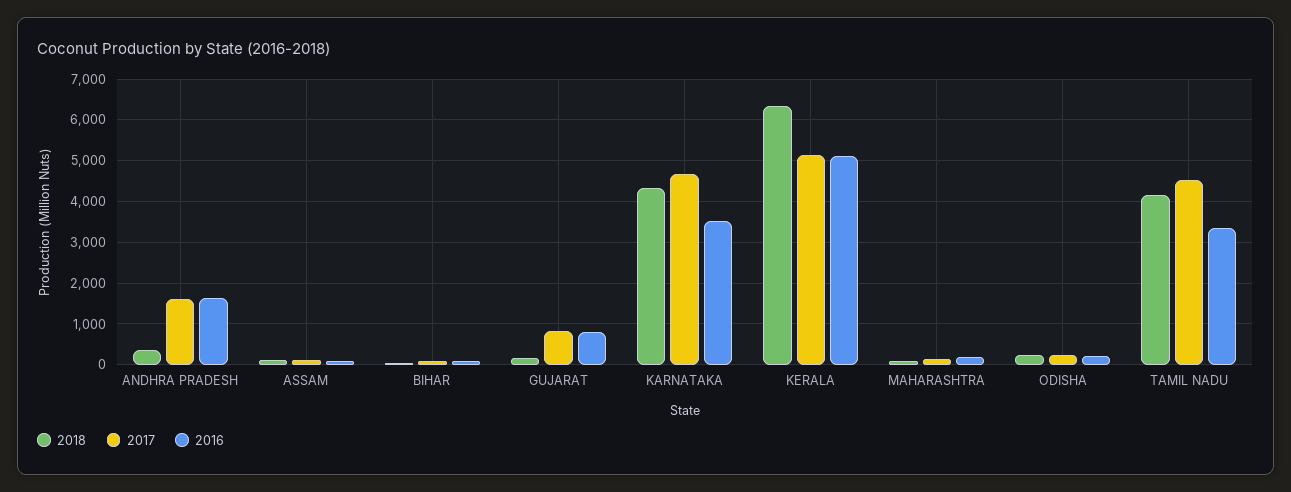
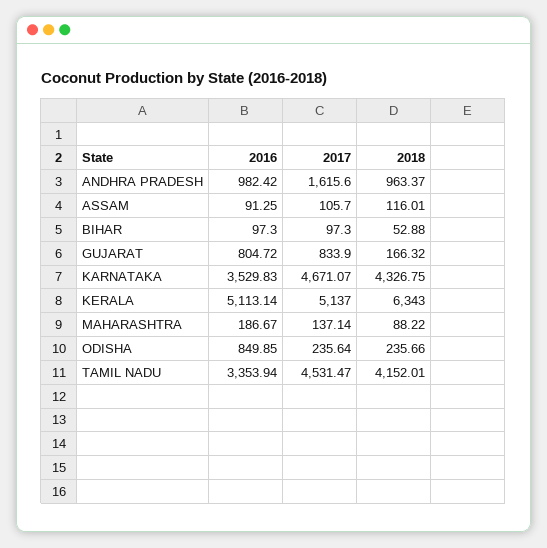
2018, ANDHRA PRADESH: 400 -> 963.37
2016, ANDHRA PRADESH: 1600 -> 982.42
2016, ODISHA: 200 -> 849.85

